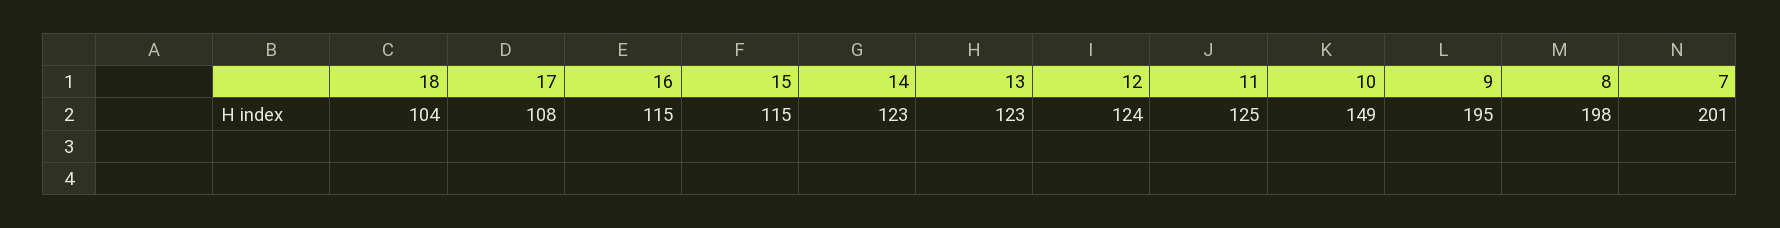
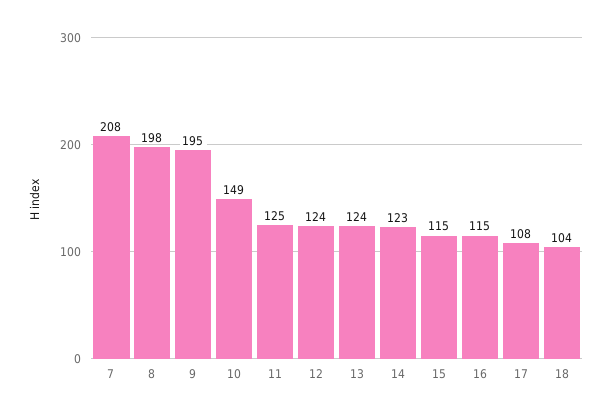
13: 123 -> 124
7: 201 -> 208

